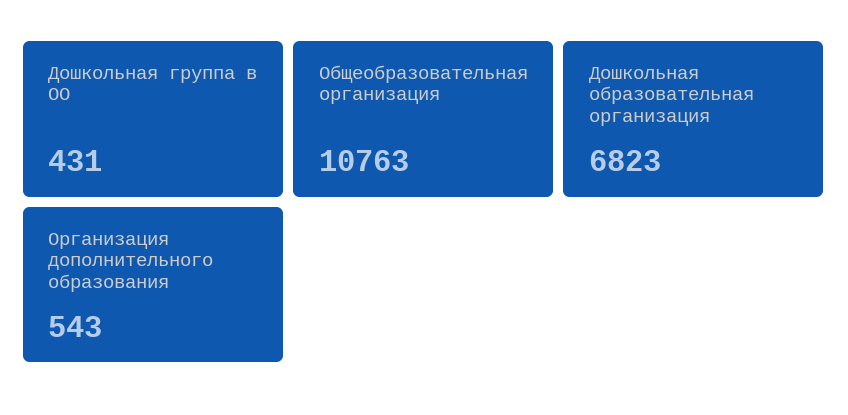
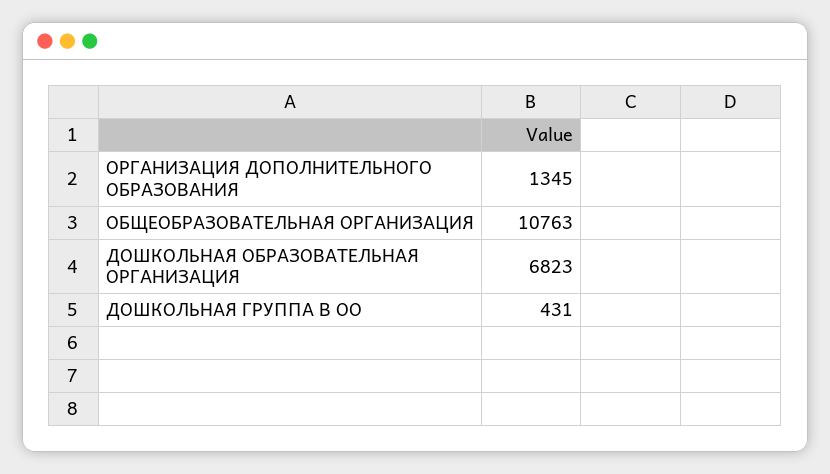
Организация дополнительного образования: 543 -> 1345

